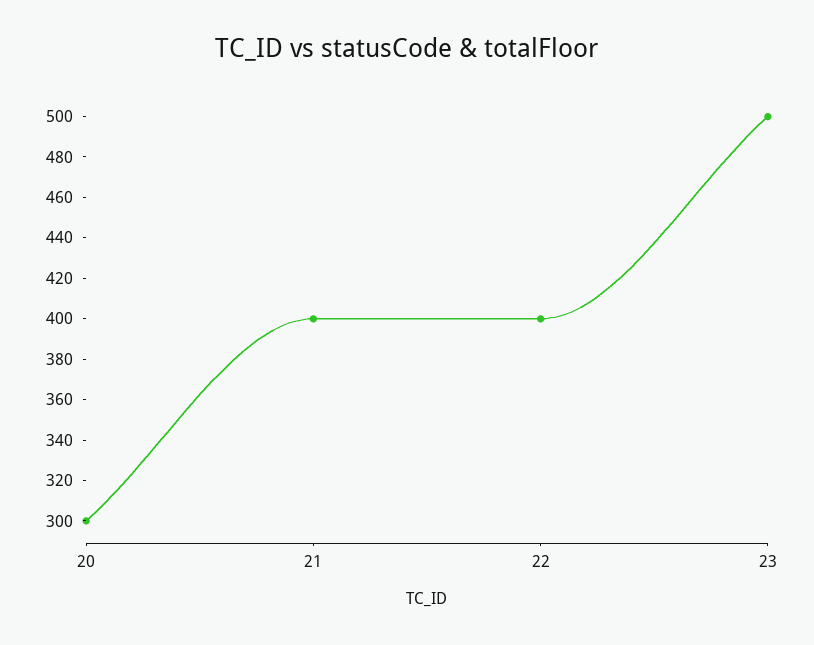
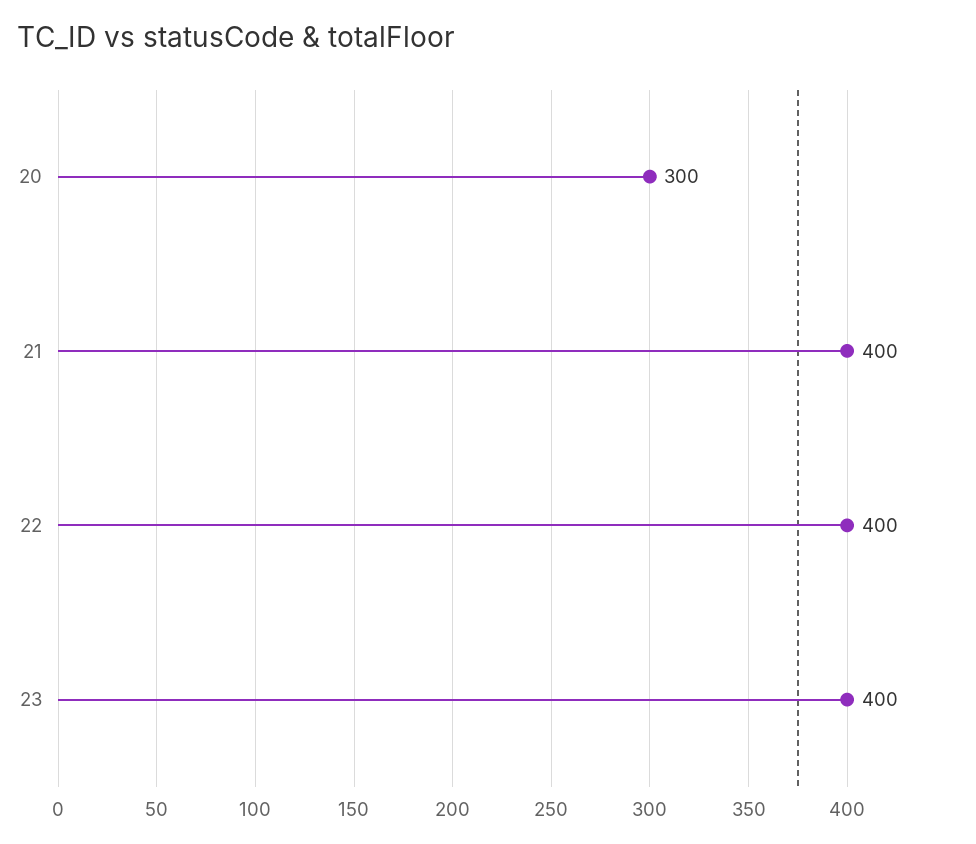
23: 500 -> 400

